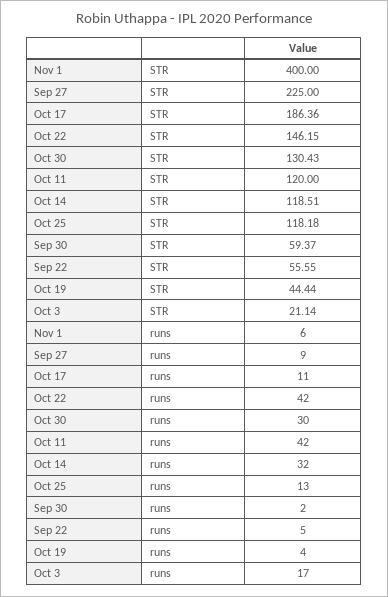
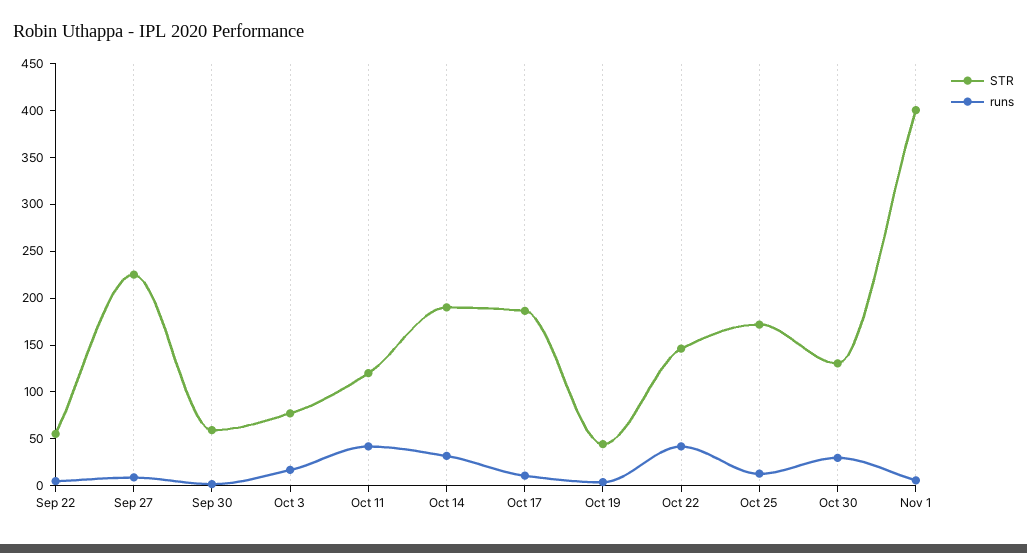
STR, Oct 14: 118.51 -> 190
STR, Oct 25: 118.18 -> 170
STR, Oct 3: 21.14 -> 80

